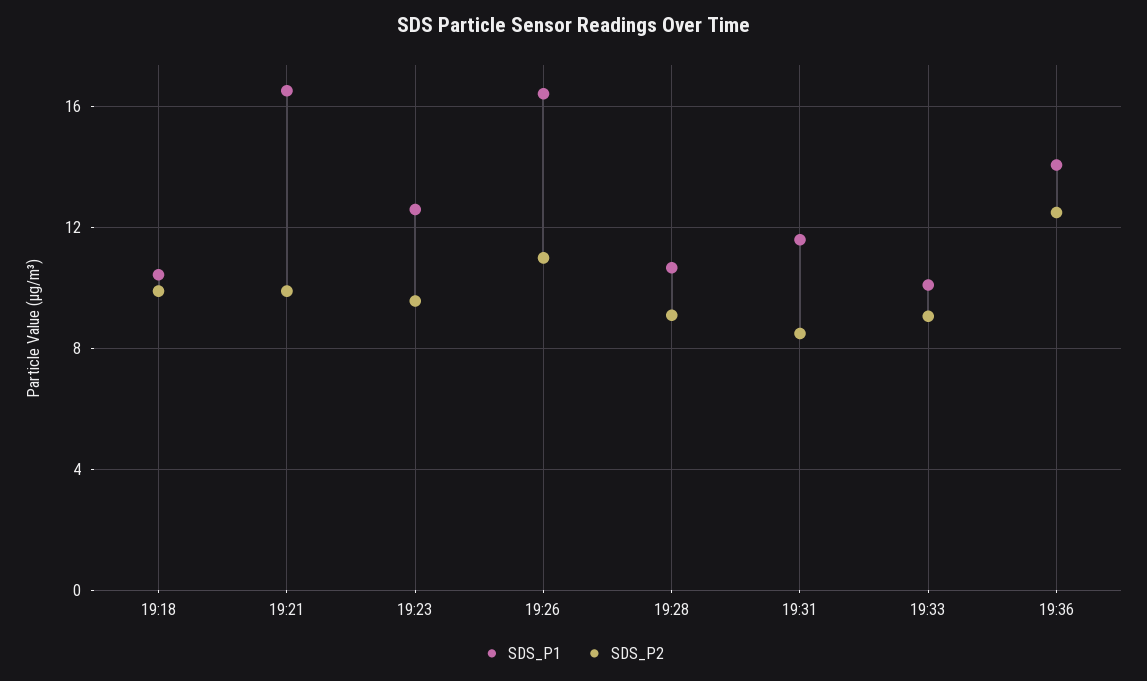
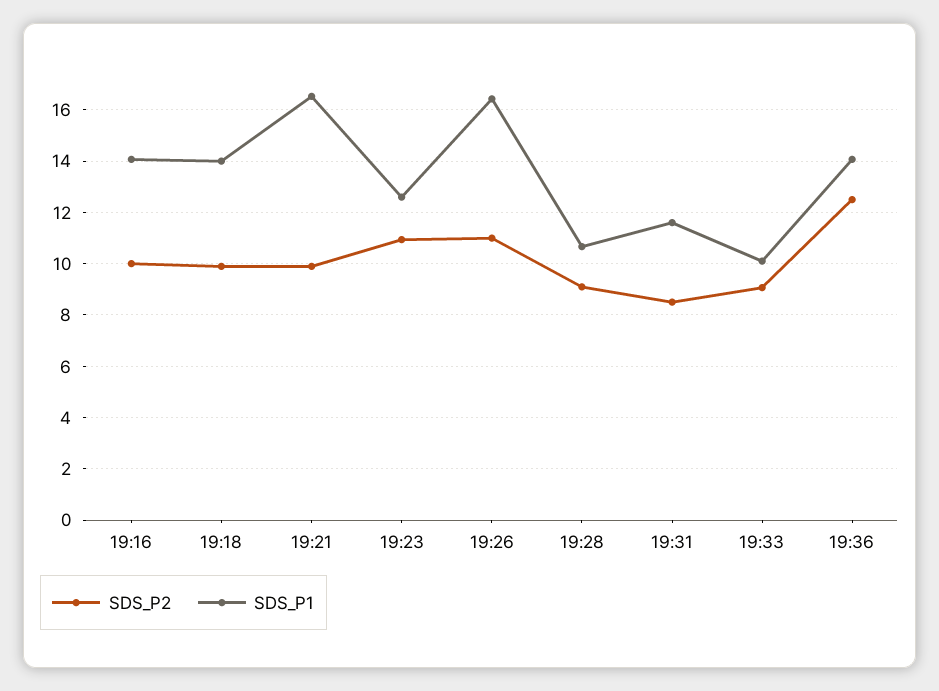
SDS_P1, 19:18: 10.5 -> 14
SDS_P2, 19:23: 9.5 -> 11
SDS_P2, 19:16: none -> 10
SDS_P1, 19:16: none -> 14

